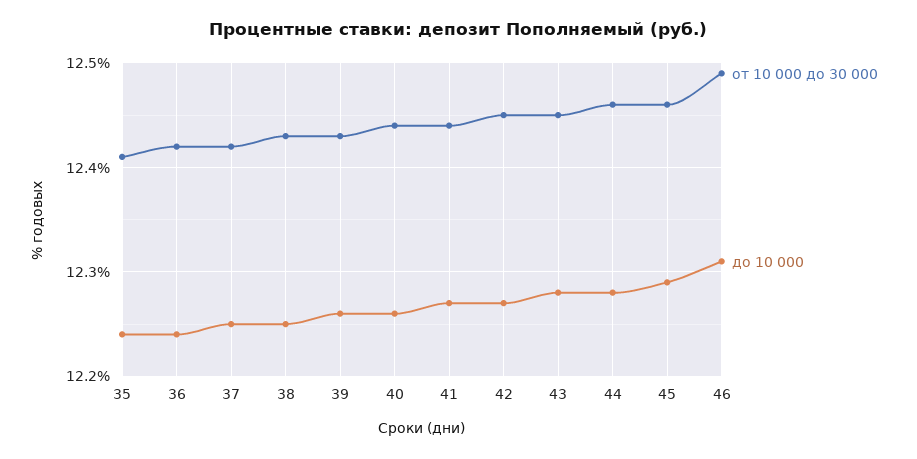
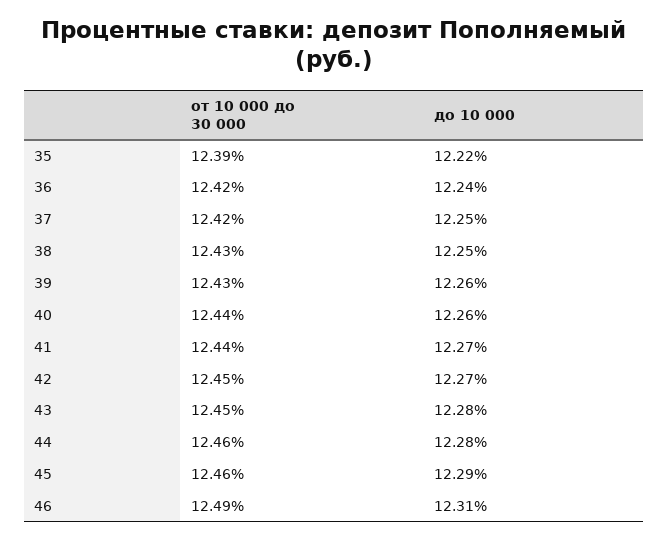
от 10 000 до 30 000, 35: 12.41 -> 12.39
до 10 000, 35: 12.24 -> 12.22

